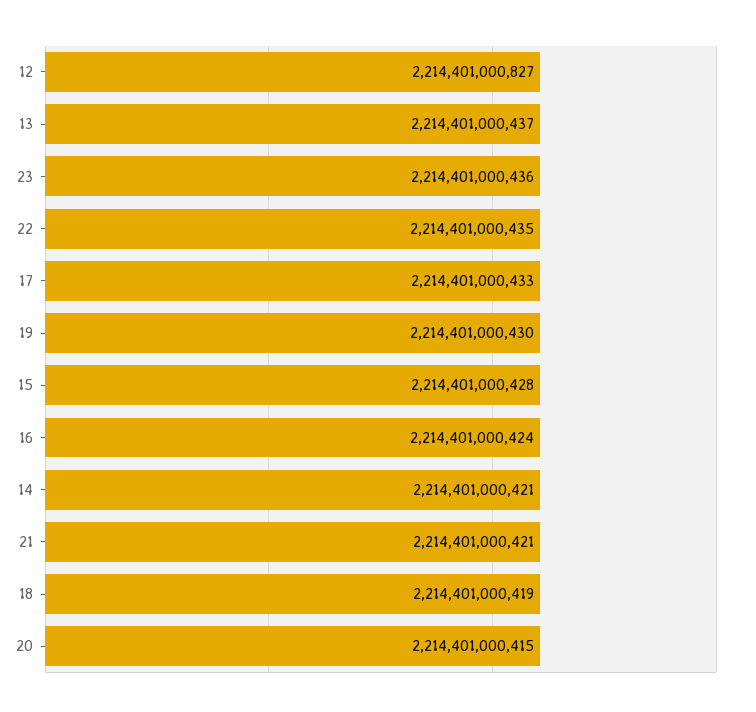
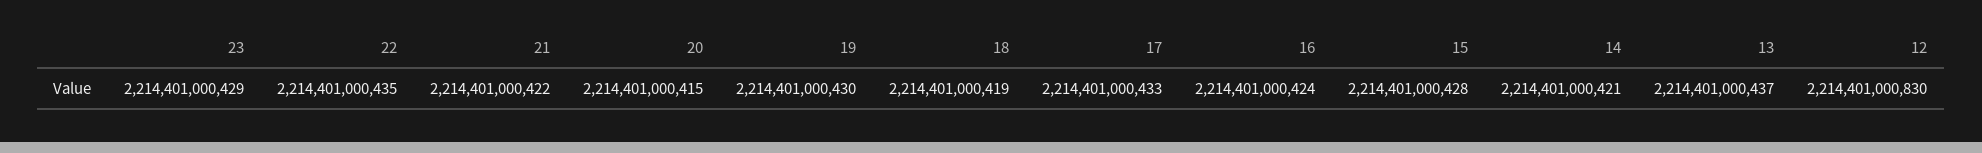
12: 2214401000827 -> 2214401000830
23: 2214401000436 -> 2214401000429
21: 2214401000421 -> 2214401000422

